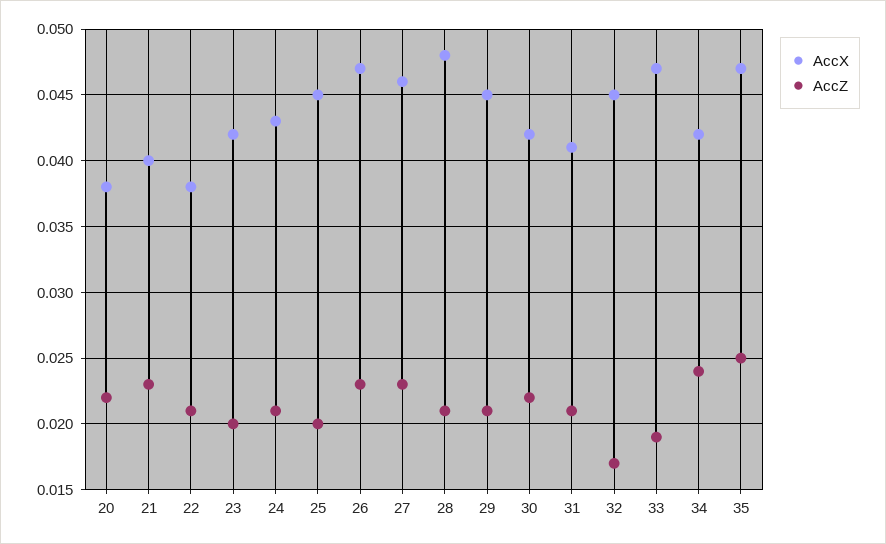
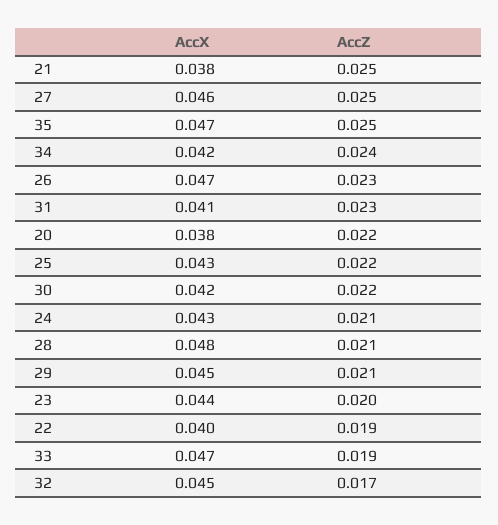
AccX, 21: 0.04 -> 0.038
AccZ, 21: 0.023 -> 0.025
AccX, 22: 0.038 -> 0.04
AccZ, 22: 0.021 -> 0.019
AccX, 23: 0.042 -> 0.044
AccX, 25: 0.045 -> 0.043
AccZ, 25: 0.02 -> 0.022
AccZ, 27: 0.023 -> 0.025
AccZ, 31: 0.021 -> 0.023

